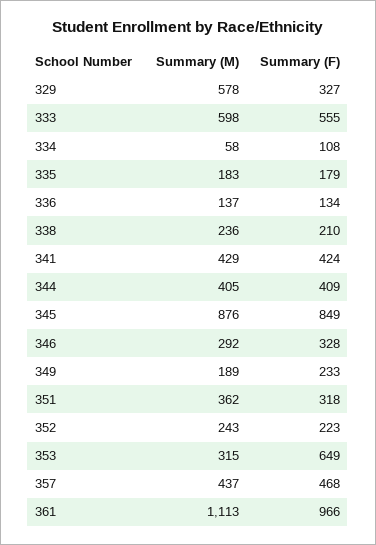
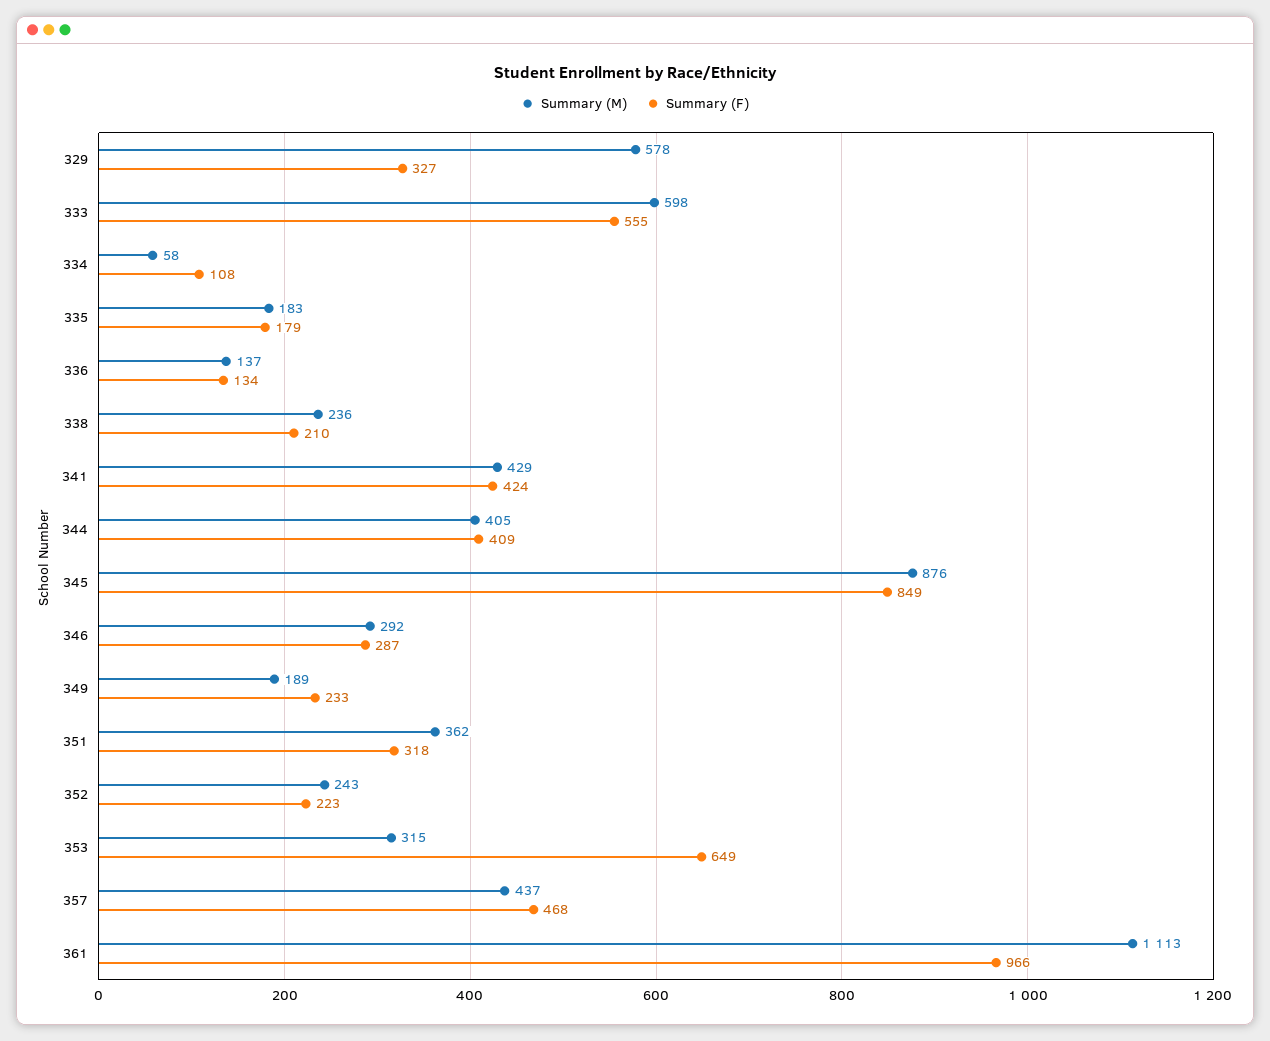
Summary (F), 346: 328 -> 287

